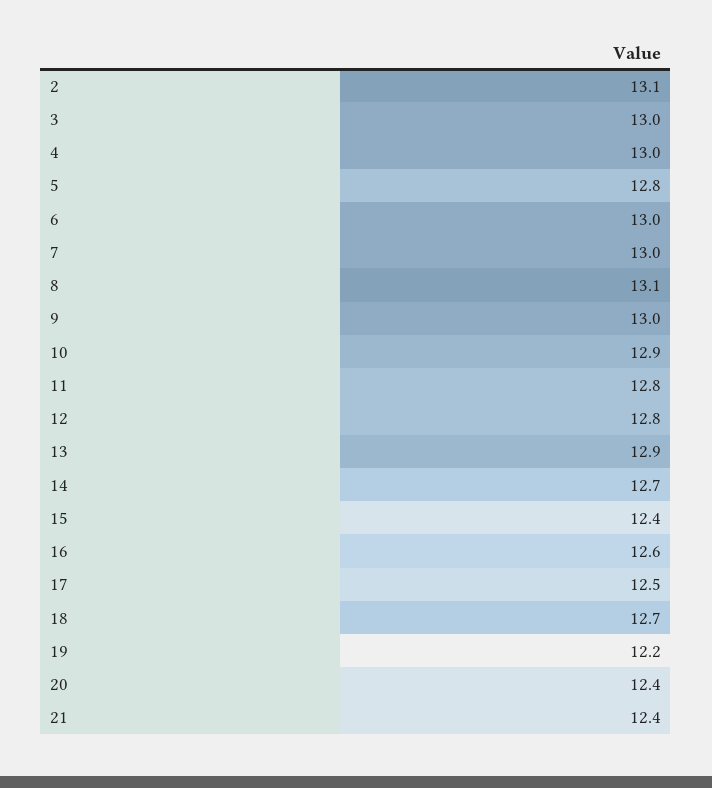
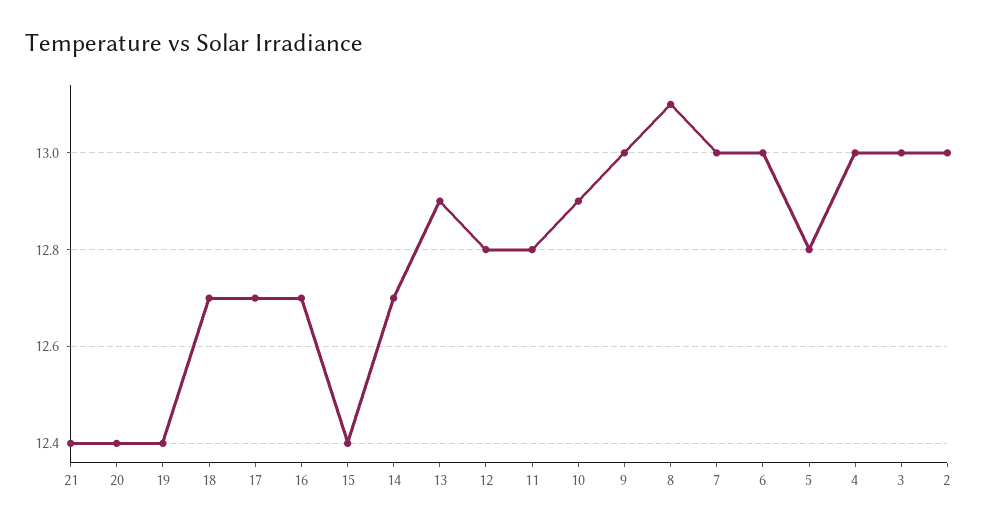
2: 13.1 -> 13
16: 12.6 -> 12.7
17: 12.5 -> 12.7
19: 12.2 -> 12.4

